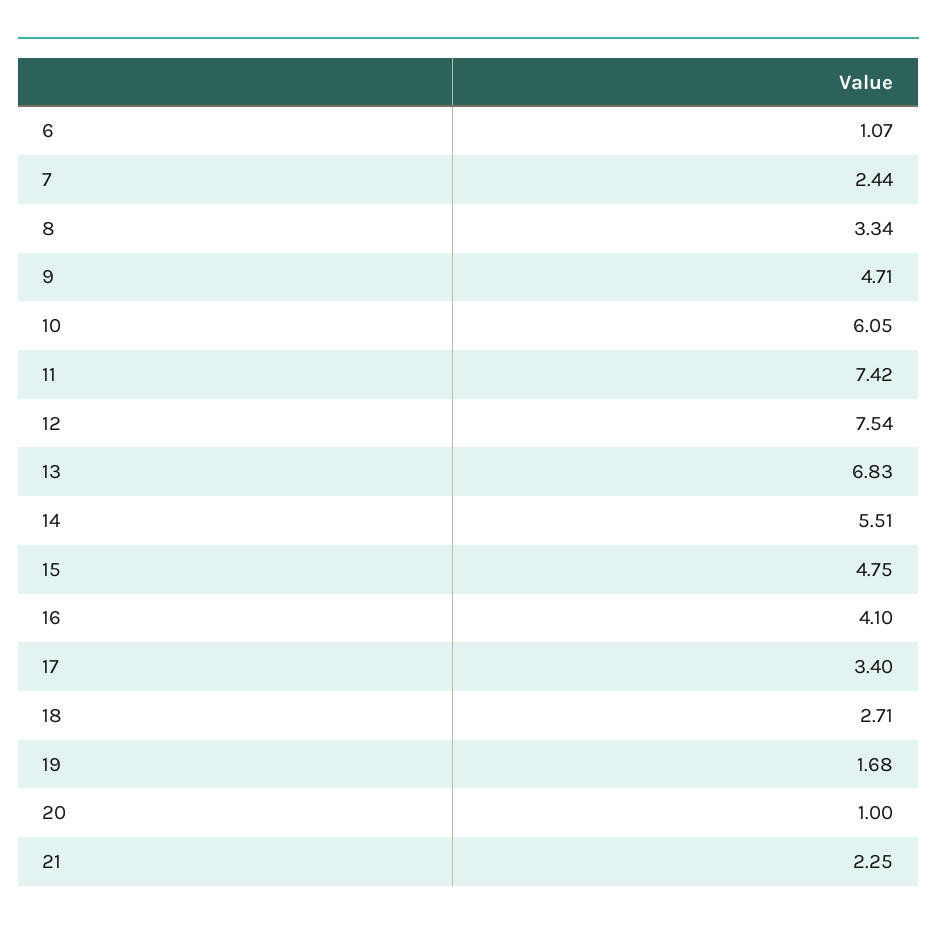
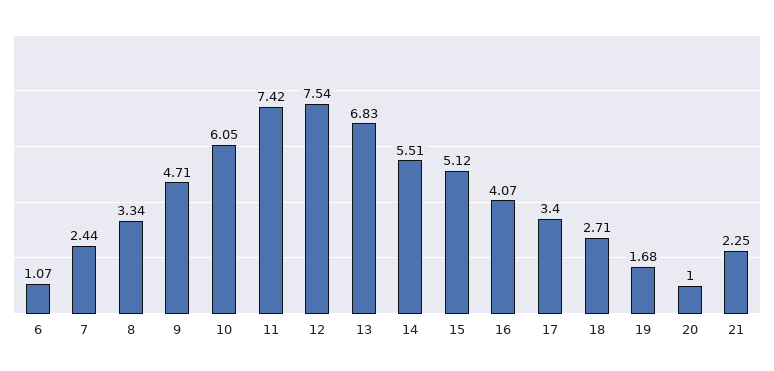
15: 4.75 -> 5.12
16: 4.1 -> 4.07

